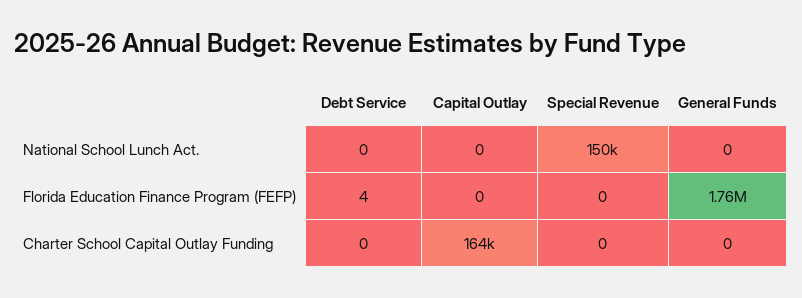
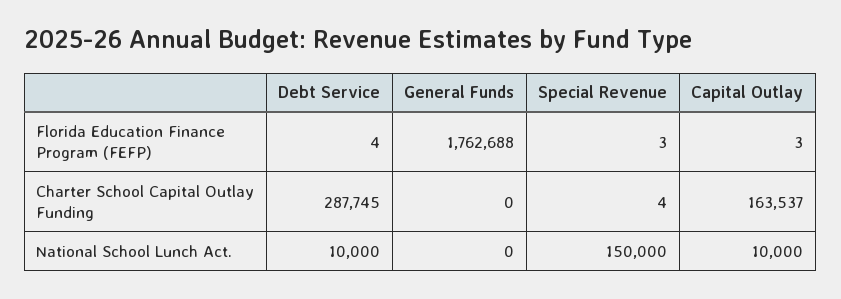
Debt Service, National School Lunch Act.: 0 -> 10000
Capital Outlay, National School Lunch Act.: 0 -> 10000
Capital Outlay, Florida Education Finance Program (FEFP): 0 -> 3
Special Revenue, Florida Education Finance Program (FEFP): 0 -> 3
Debt Service, Charter School Capital Outlay Funding: 0 -> 287745
Special Revenue, Charter School Capital Outlay Funding: 0 -> 4

